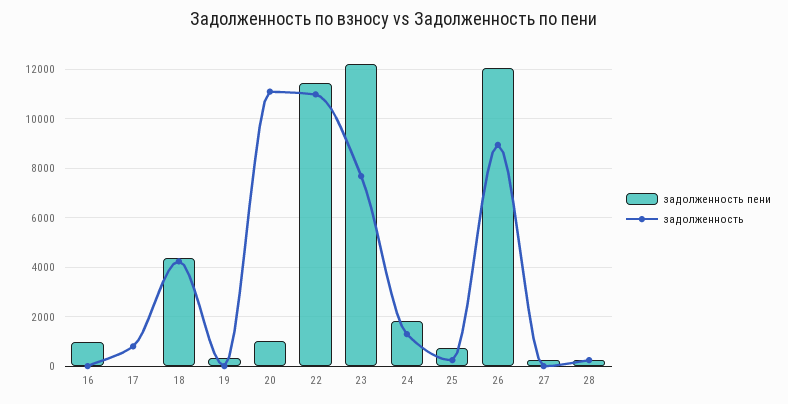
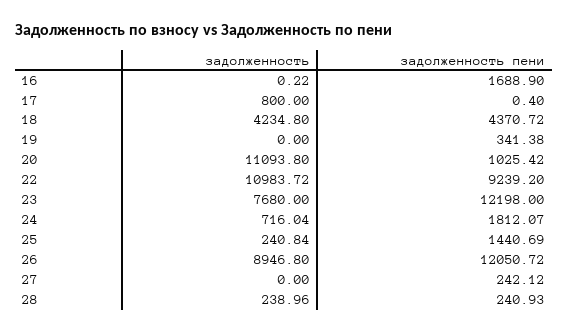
задолженность пени, 16: 1000 -> 1688.9
задолженность пени, 22: 11500 -> 9239.2
задолженность, 24: 1250 -> 716.04
задолженность пени, 25: 750 -> 1440.69

